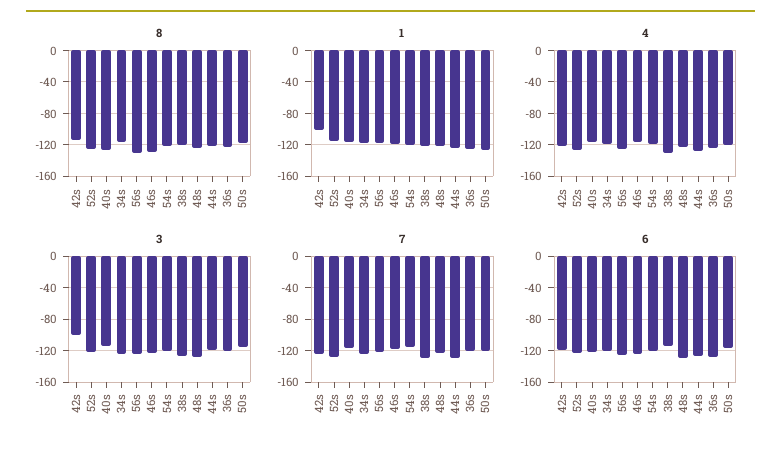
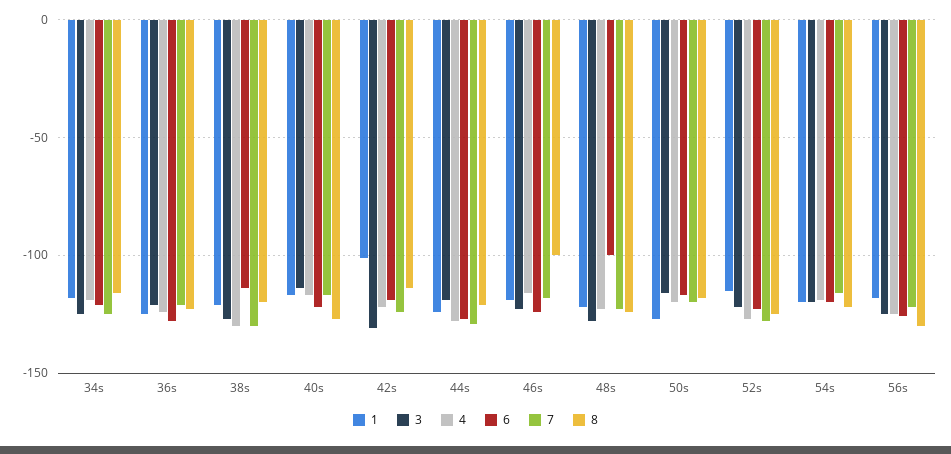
8, 46s: -130 -> -100
3, 42s: -100 -> -130
6, 48s: -130 -> -100

